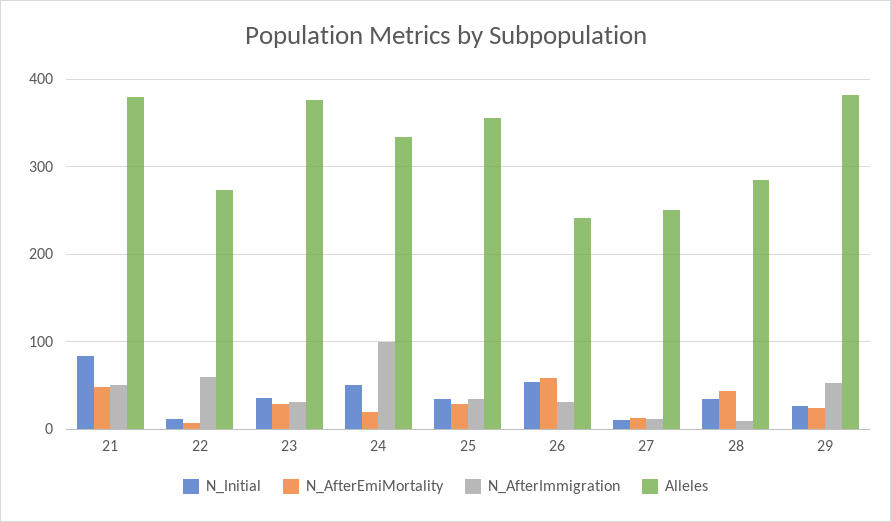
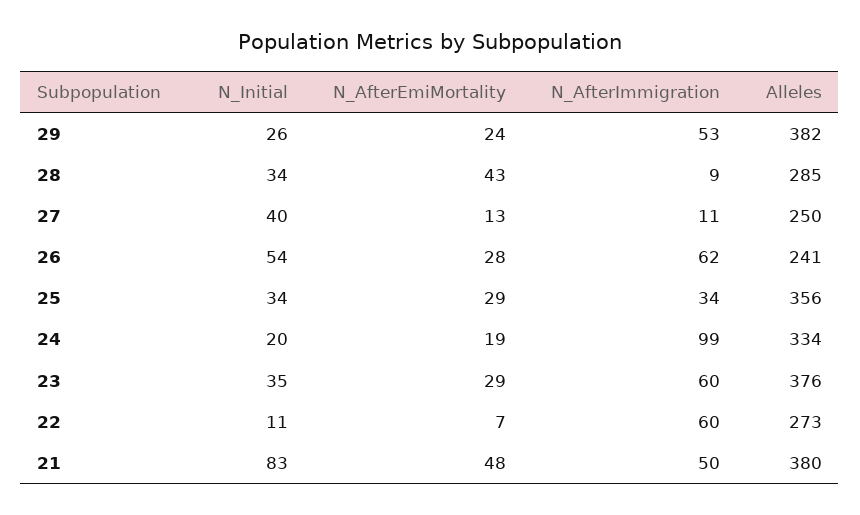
N_AfterImmigration, 23: 30 -> 60
N_Initial, 24: 50 -> 20
N_AfterEmiMortality, 26: 60 -> 28
N_AfterImmigration, 26: 30 -> 62
N_Initial, 27: 10 -> 40

